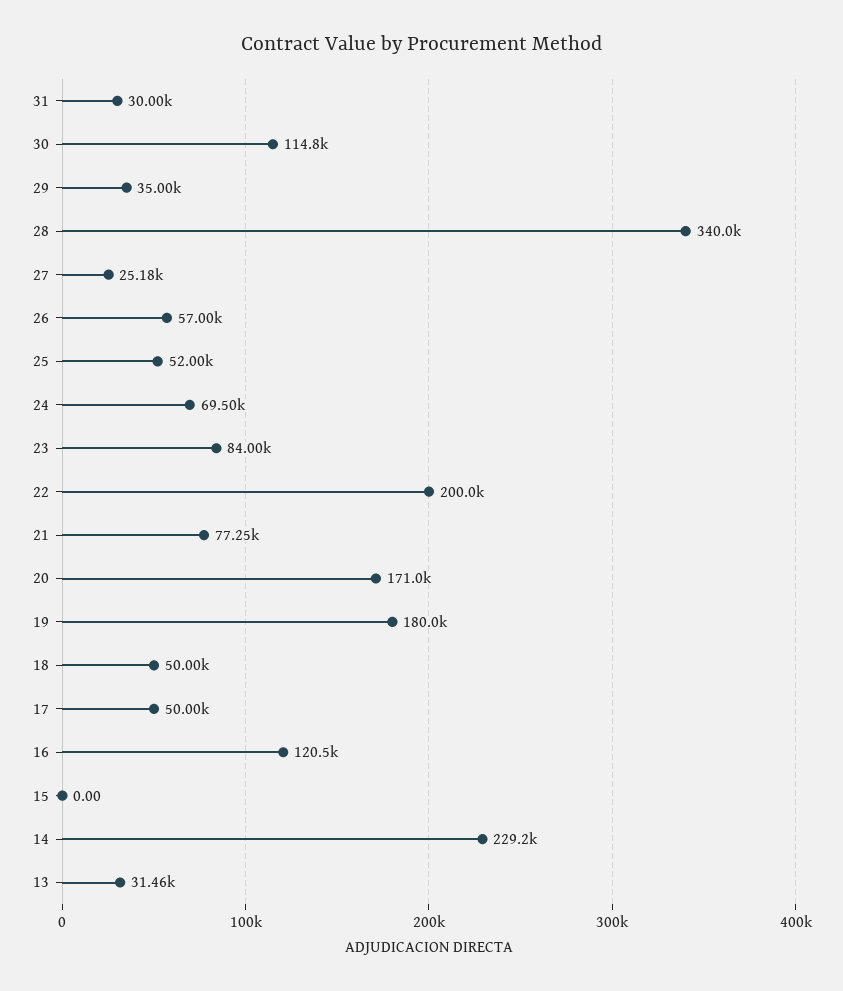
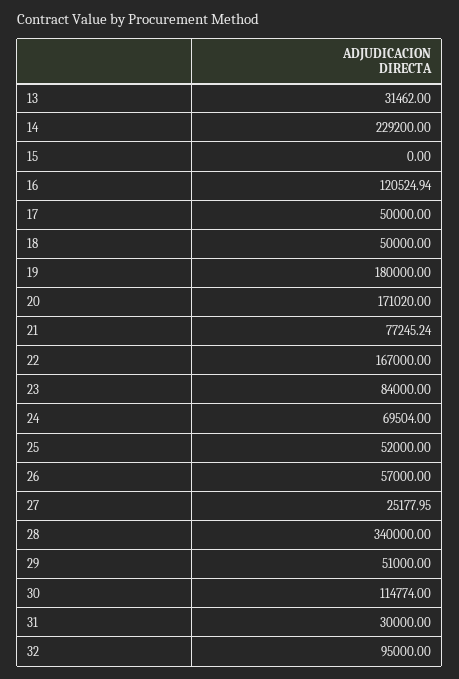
29: 35000 -> 51000
22: 200000 -> 167000
32: none -> 95000

